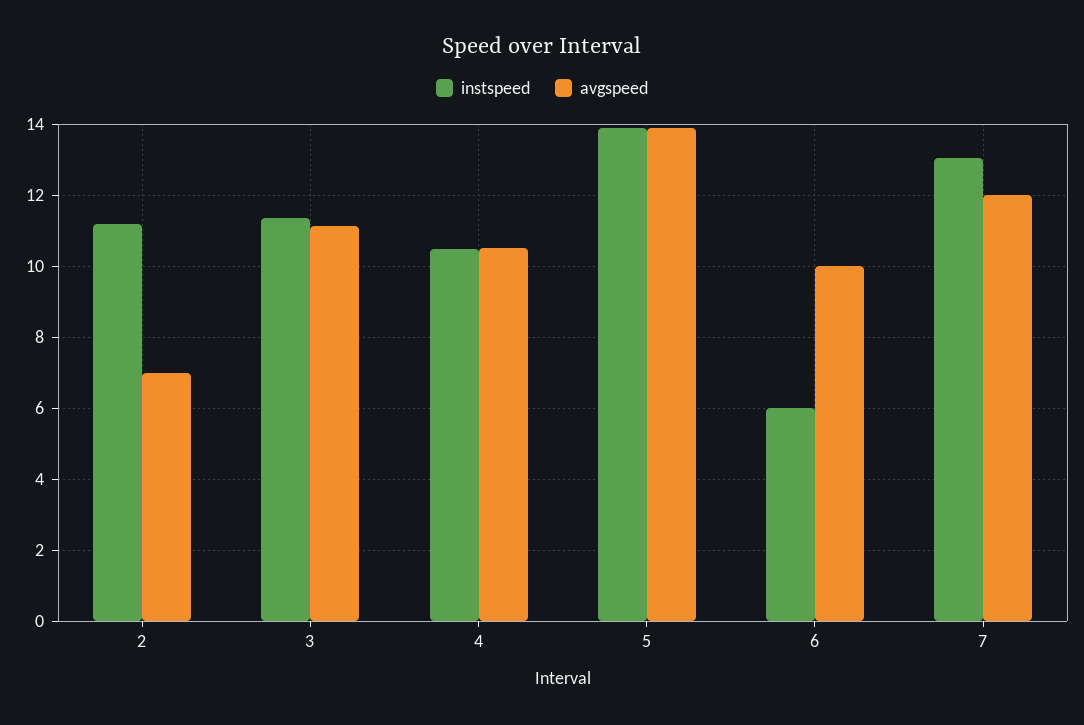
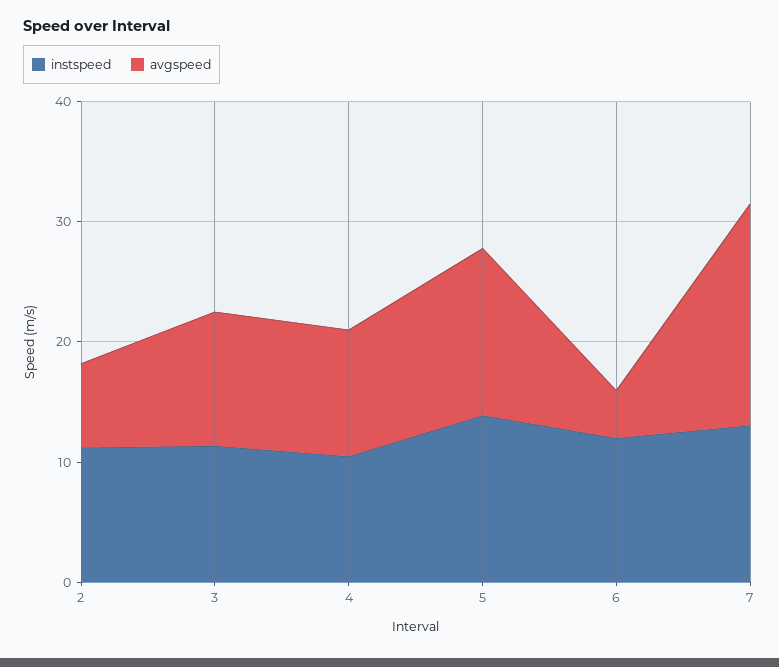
instspeed, 6: 6 -> 12
avgspeed, 6: 10 -> 4
avgspeed, 7: 12 -> 18

